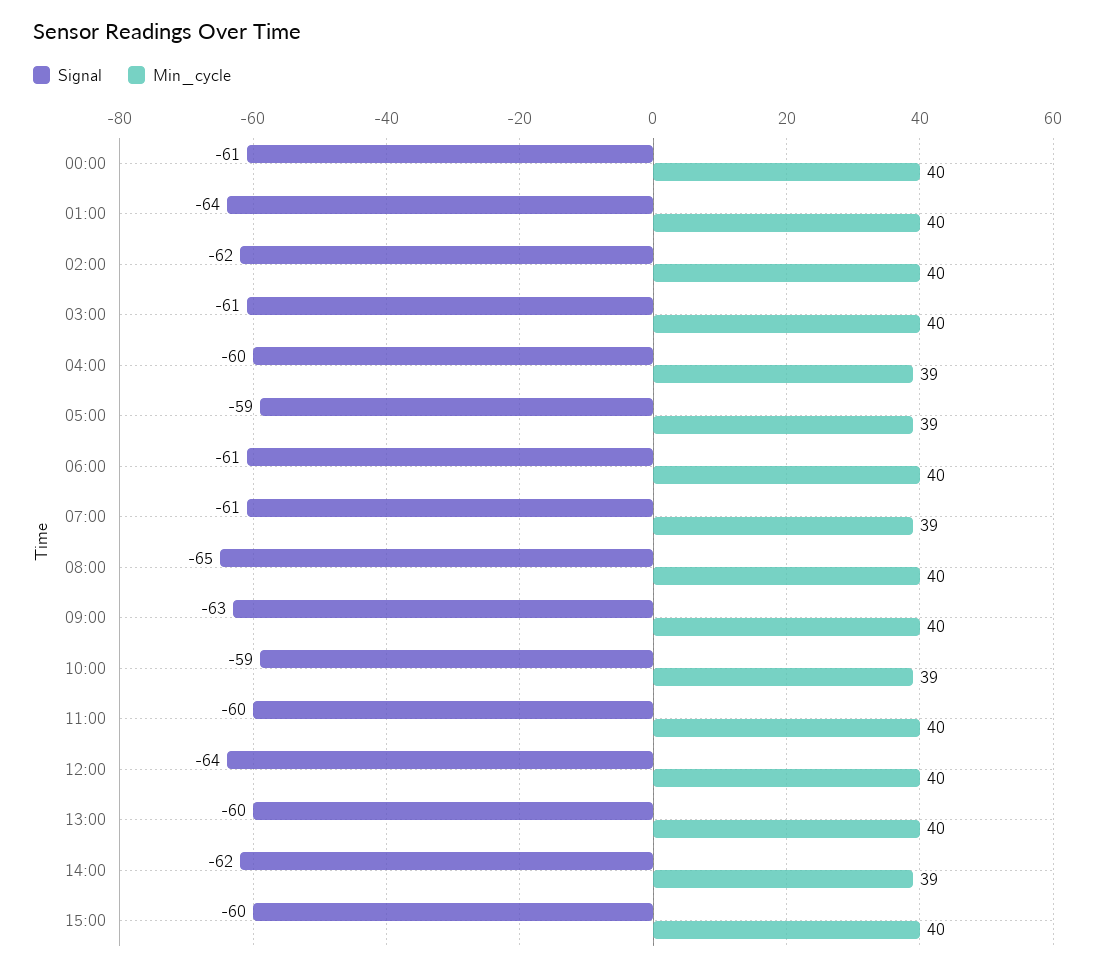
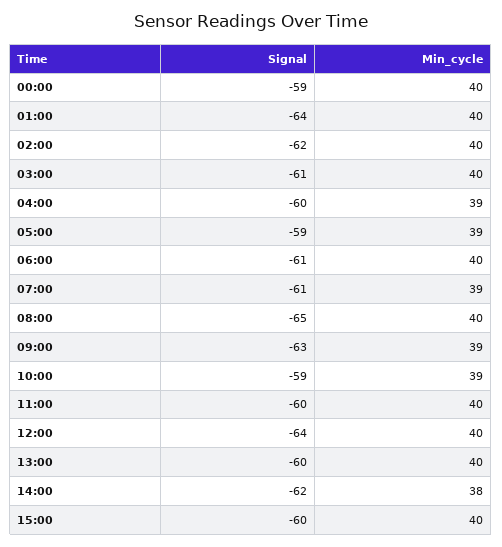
Signal, 00:00: -61 -> -59
Min_cycle, 09:00: 40 -> 39
Min_cycle, 14:00: 39 -> 38

